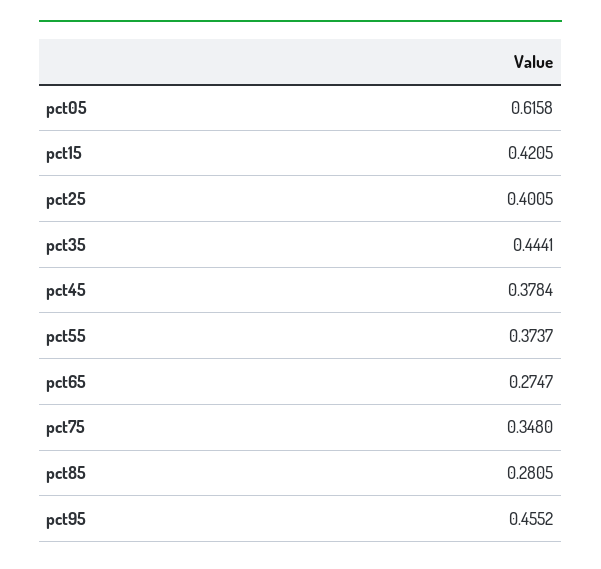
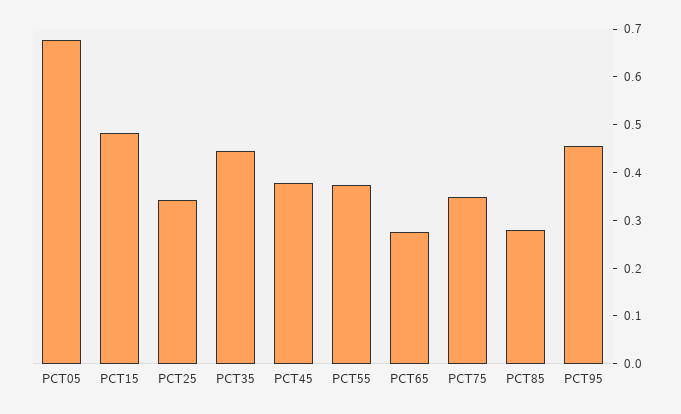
pct05: 0.6158 -> 0.68
pct15: 0.4205 -> 0.48
pct25: 0.4005 -> 0.34

